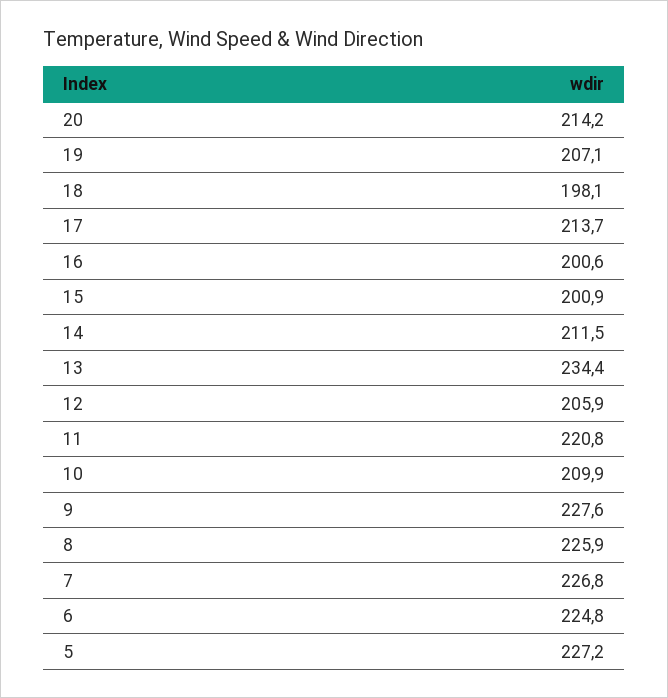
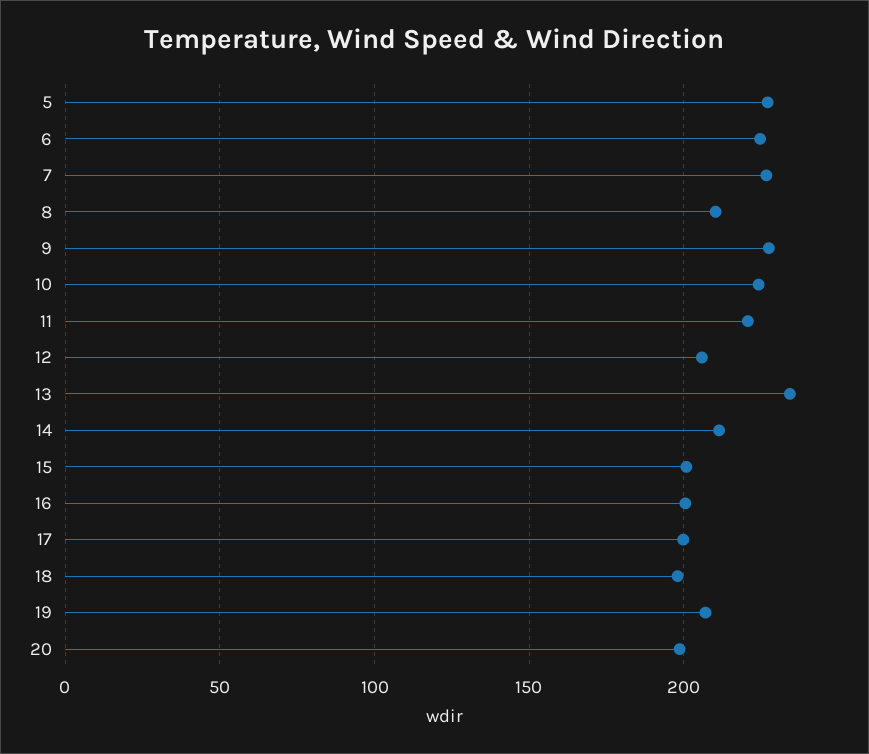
20: 214.2 -> 200
17: 213.7 -> 200
10: 209.9 -> 225
8: 225.9 -> 210

